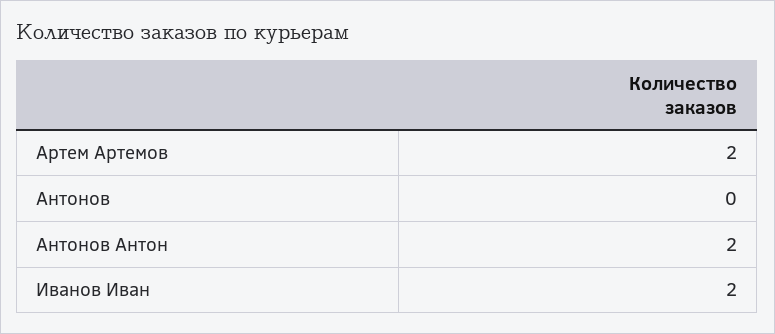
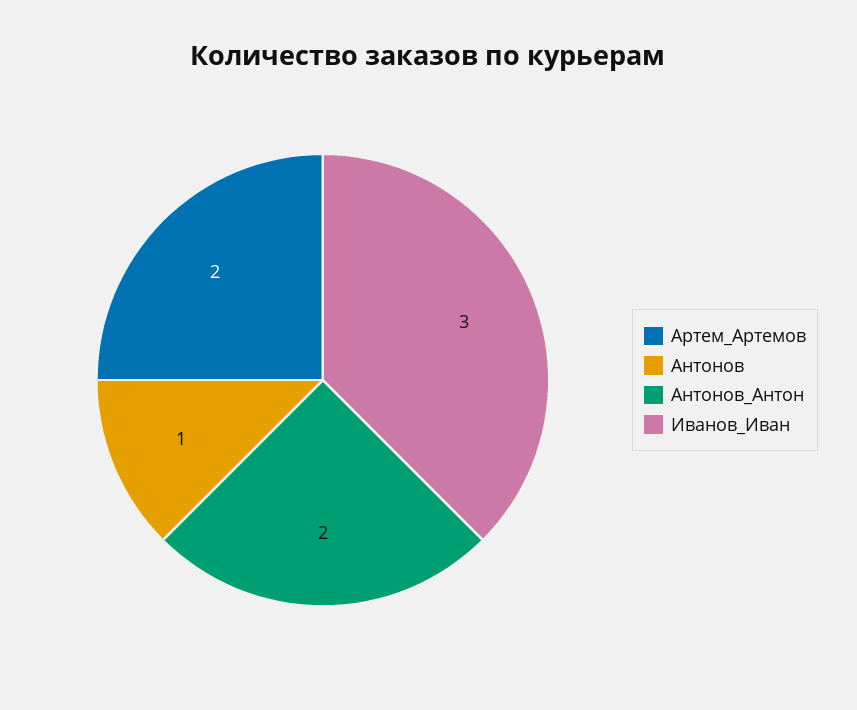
Антонов: 0 -> 1
Иванов Иван: 2 -> 3

